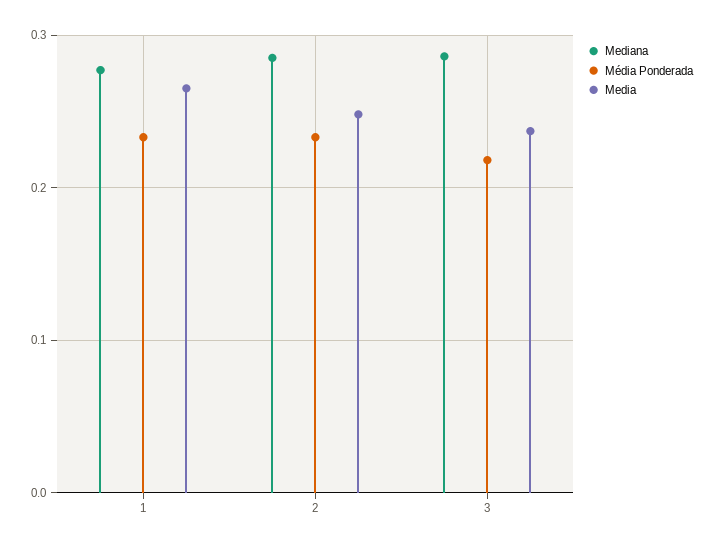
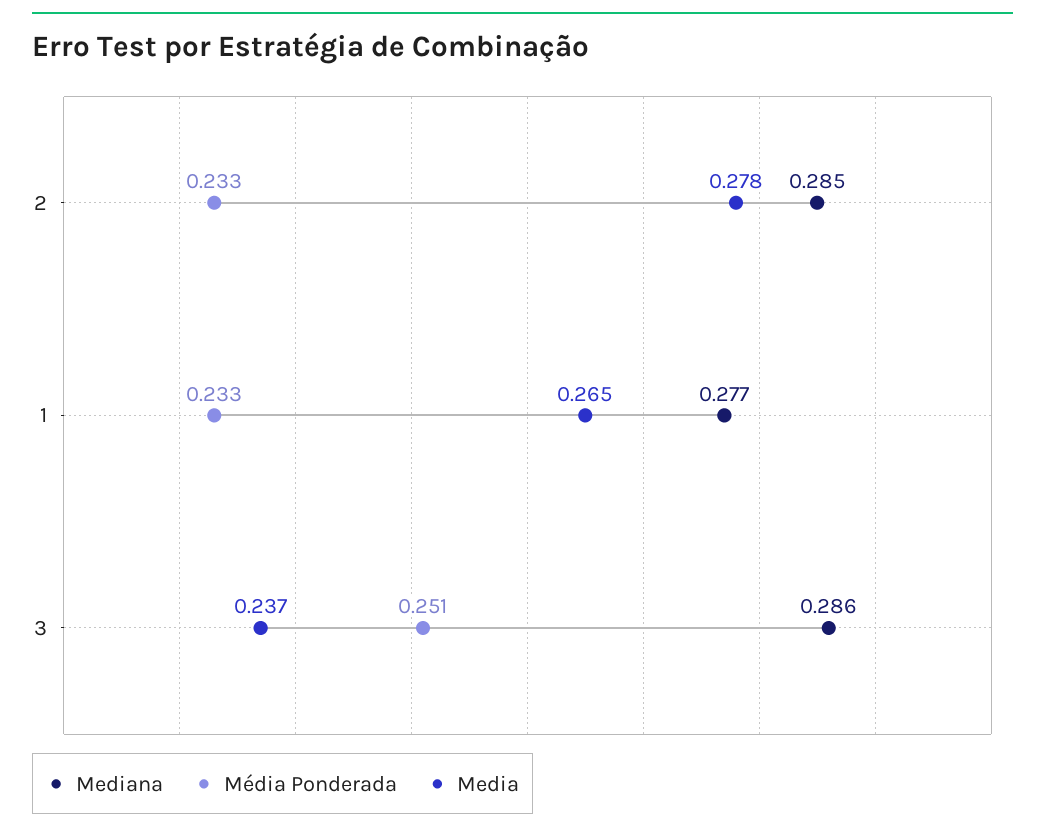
Media, 2: 0.25 -> 0.278
Média Ponderada, 3: 0.22 -> 0.251

